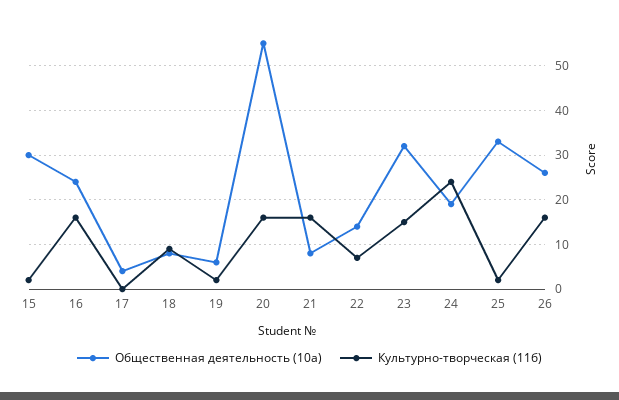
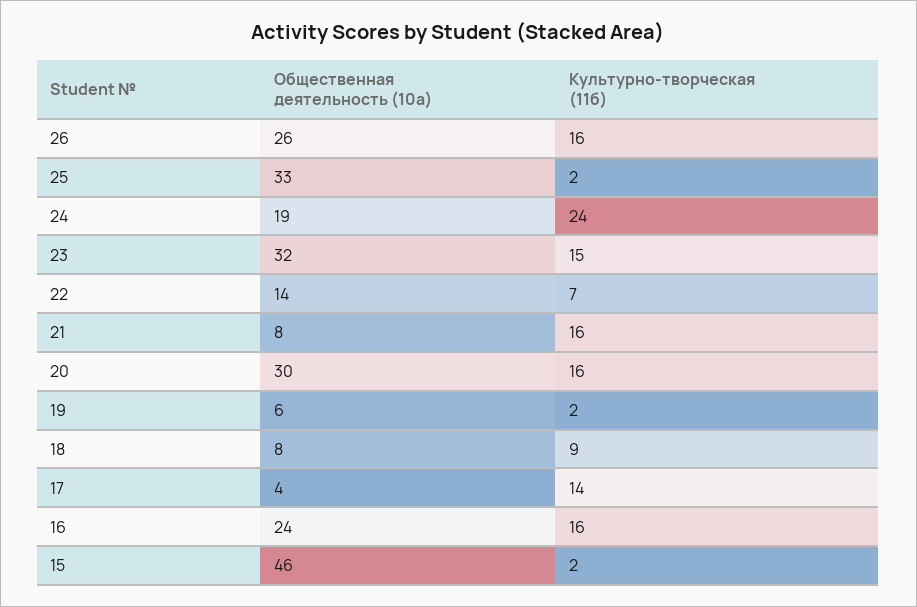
Общественная деятельность (10а), 15: 30 -> 46
Культурно-творческая (11б), 17: 0 -> 14
Общественная деятельность (10а), 20: 55 -> 30

